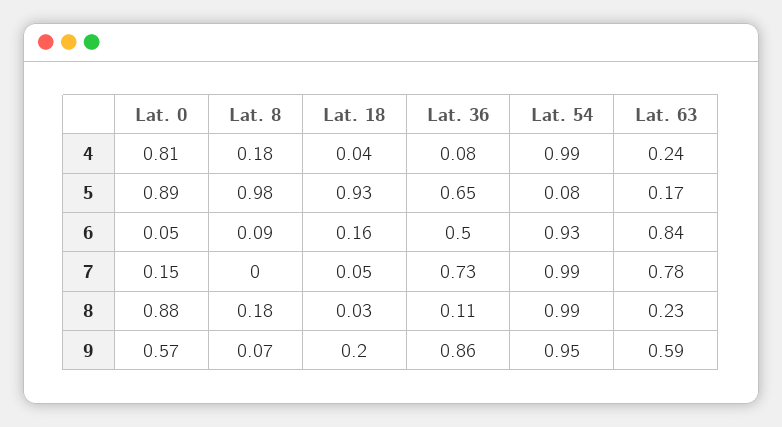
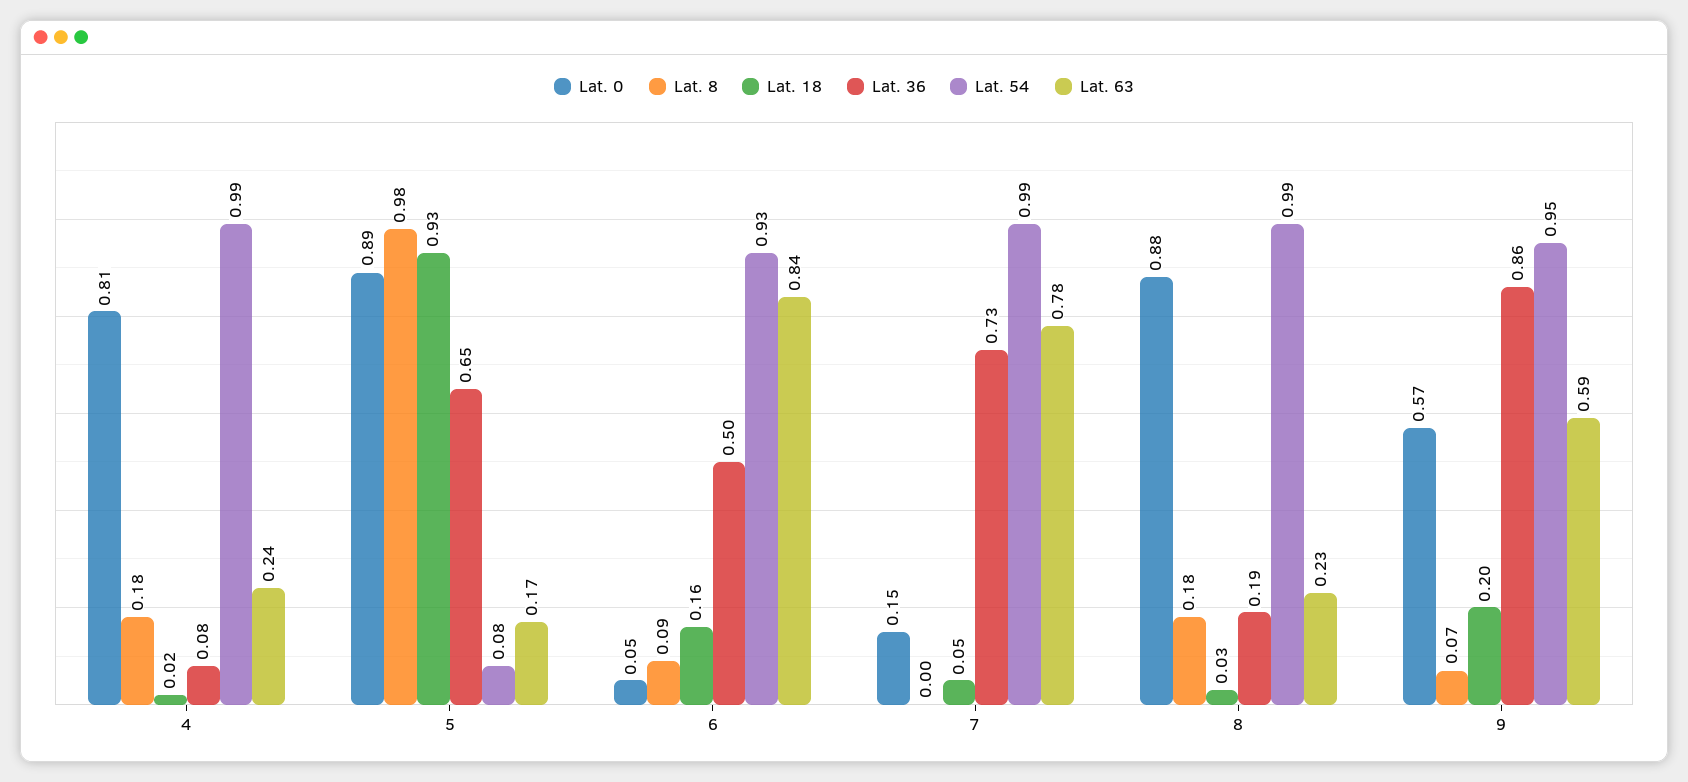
Lat. 18, 4: 0.04 -> 0.02
Lat. 36, 8: 0.11 -> 0.19

